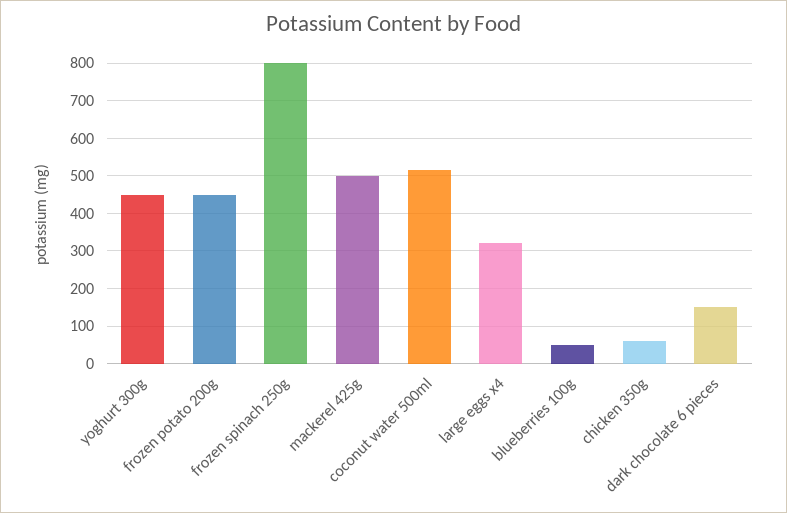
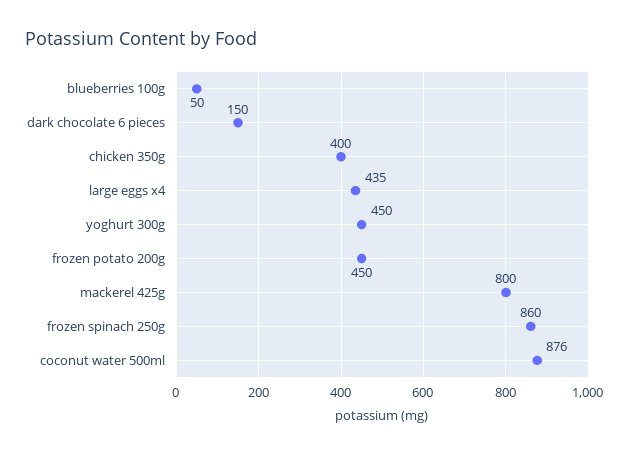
frozen spinach 250g: 800 -> 860
mackerel 425g: 500 -> 800
coconut water 500ml: 520 -> 876
large eggs x4: 320 -> 435
chicken 350g: 60 -> 400

